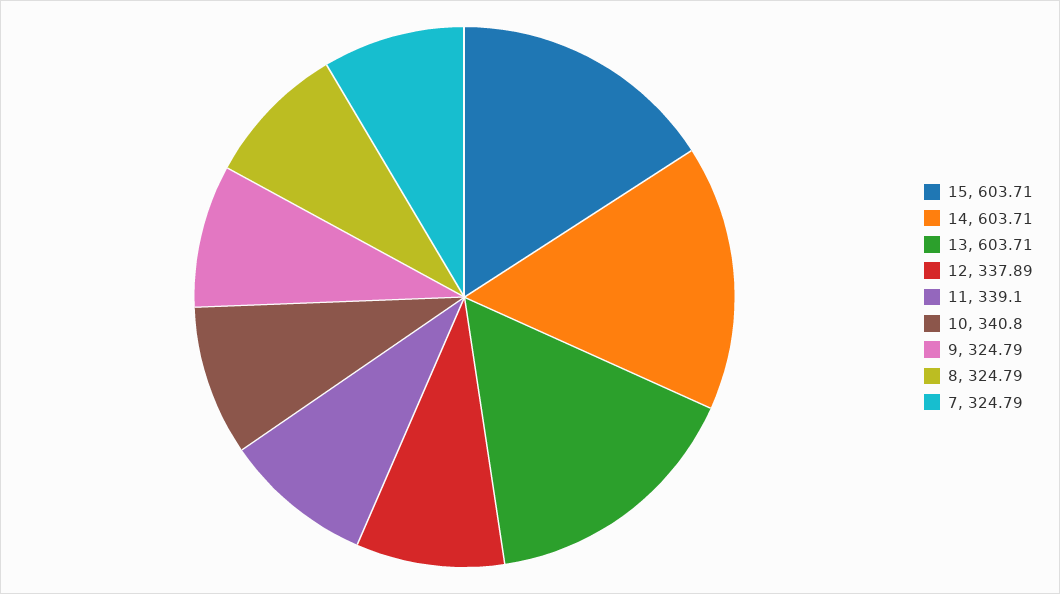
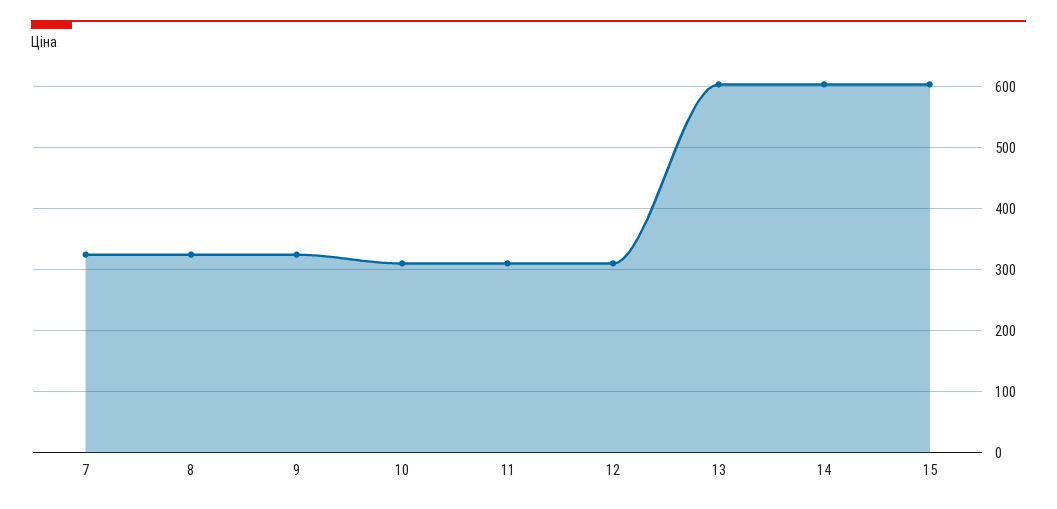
12: 337.89 -> 310
11: 339.1 -> 310
10: 340.8 -> 310

